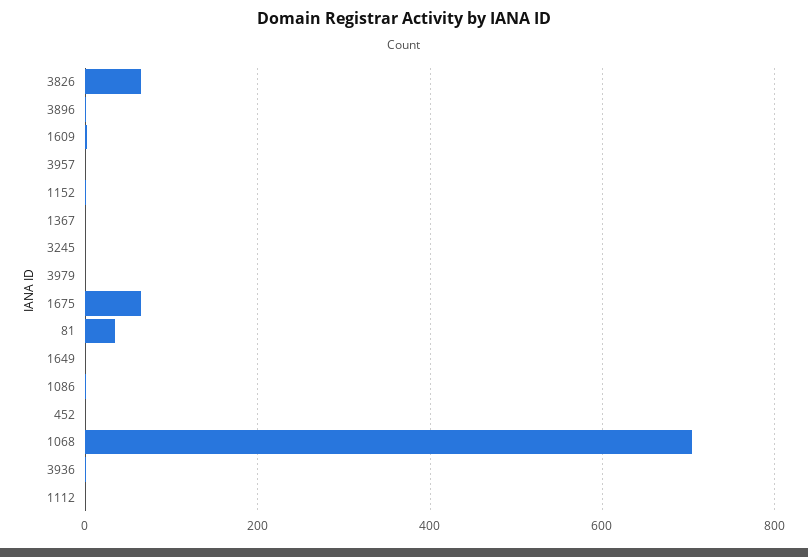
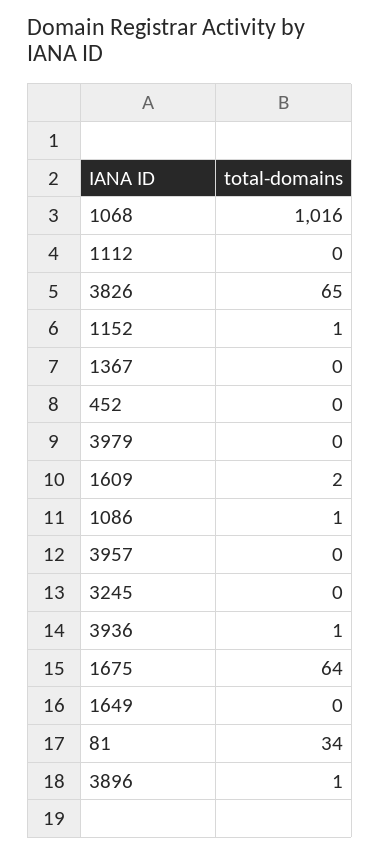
1068: 700 -> 1016

